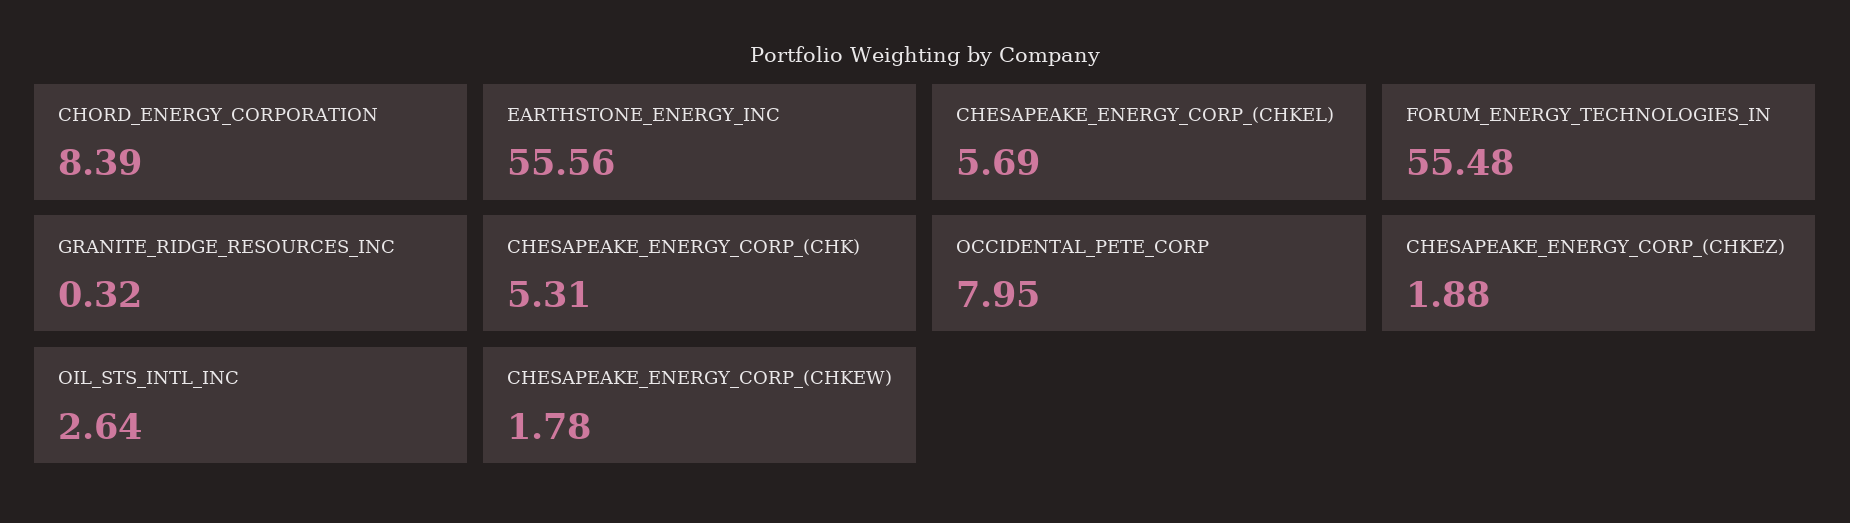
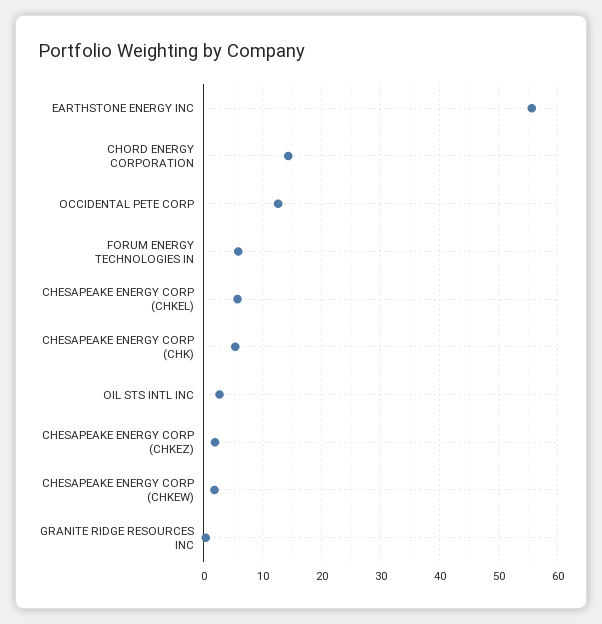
CHORD_ENERGY_CORPORATION: 8.39 -> 14
FORUM_ENERGY_TECHNOLOGIES_IN: 55.48 -> 6
OCCIDENTAL_PETE_CORP: 7.95 -> 12

